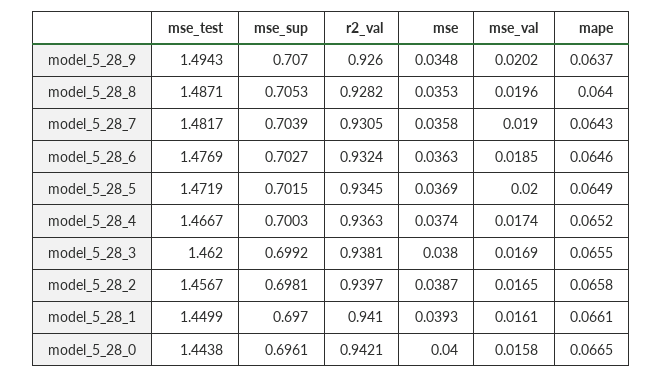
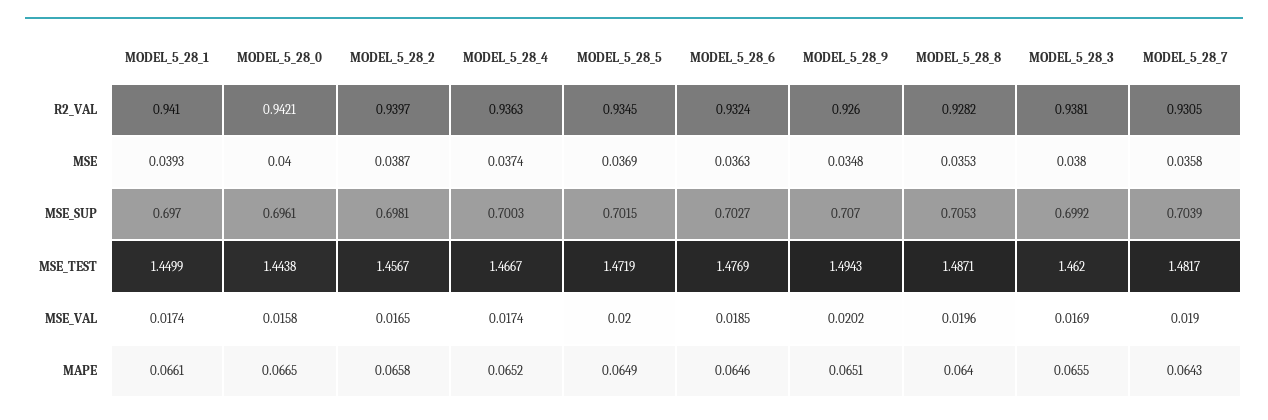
mape, model_5_28_9: 0.0637 -> 0.0651
mse_val, model_5_28_1: 0.0161 -> 0.0174

